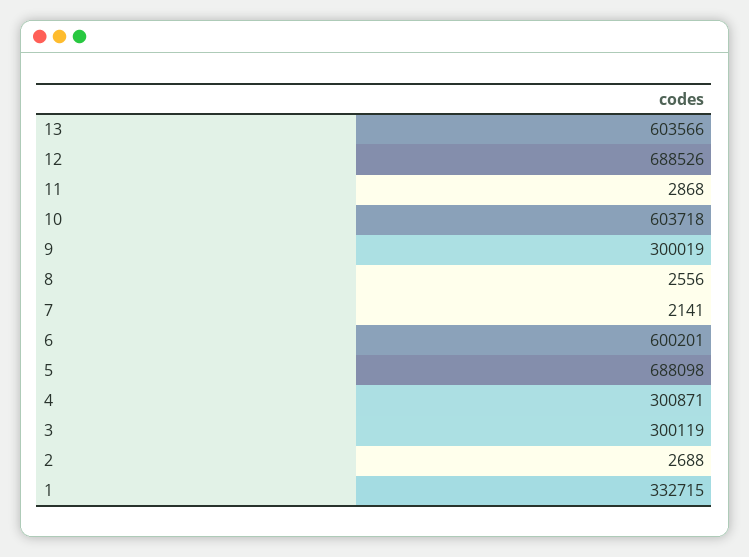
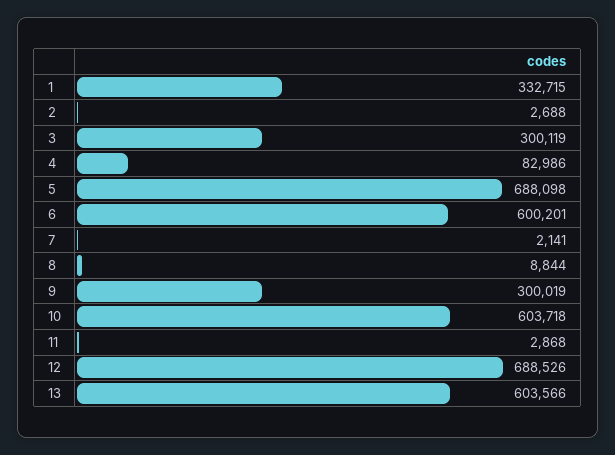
8: 2556 -> 8844
4: 300871 -> 82986

